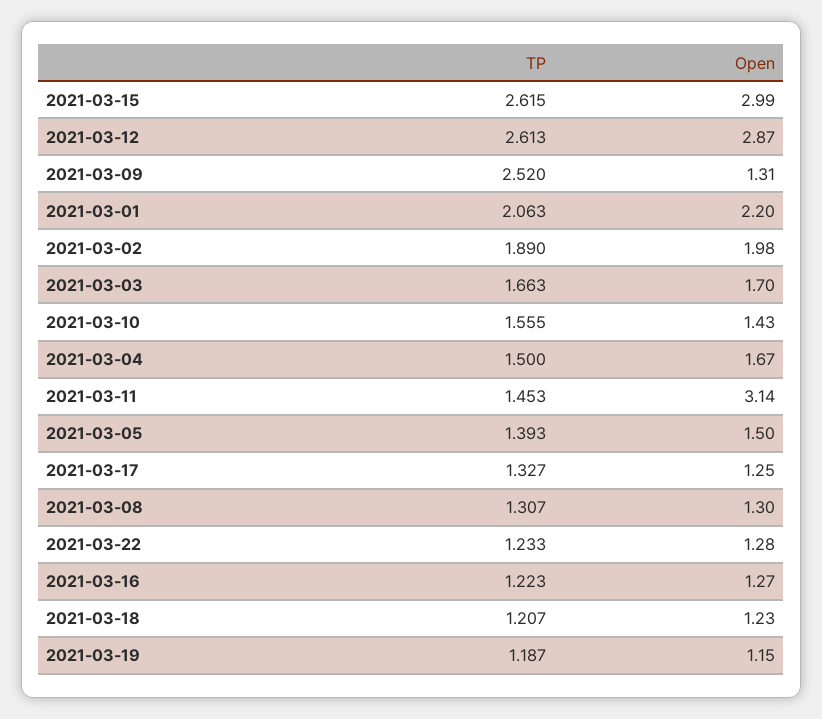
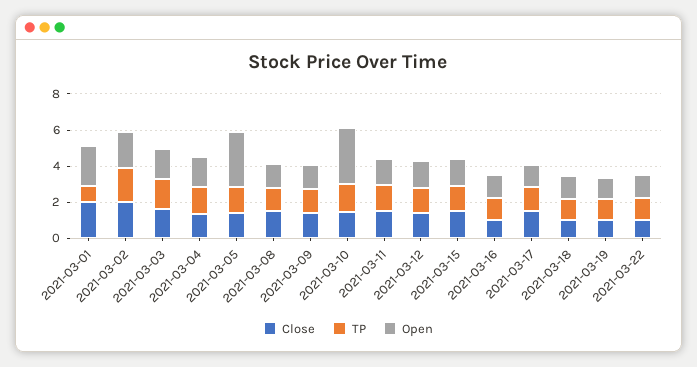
TP, 2021-03-15: 2.615 -> 1.5
Open, 2021-03-15: 2.99 -> 1.5
TP, 2021-03-12: 2.613 -> 1.5
Open, 2021-03-12: 2.87 -> 1.5
TP, 2021-03-09: 2.52 -> 1.5
TP, 2021-03-01: 2.063 -> 1
Open, 2021-03-10: 1.43 -> 3
Open, 2021-03-11: 3.14 -> 1.5
Open, 2021-03-05: 1.5 -> 3
Close, 2021-03-01: none -> 2
Close, 2021-03-02: none -> 2
Close, 2021-03-03: none -> 1.5
Close, 2021-03-04: none -> 1.5
Close, 2021-03-05: none -> 1.5
Close, 2021-03-08: none -> 1.5
Close, 2021-03-09: none -> 1.5
Close, 2021-03-10: none -> 1.5
Close, 2021-03-11: none -> 1.5
Close, 2021-03-12: none -> 1.5
Close, 2021-03-15: none -> 1.5
Close, 2021-03-16: none -> 1
Close, 2021-03-17: none -> 1.5
Close, 2021-03-18: none -> 1
Close, 2021-03-19: none -> 1
Close, 2021-03-22: none -> 1

